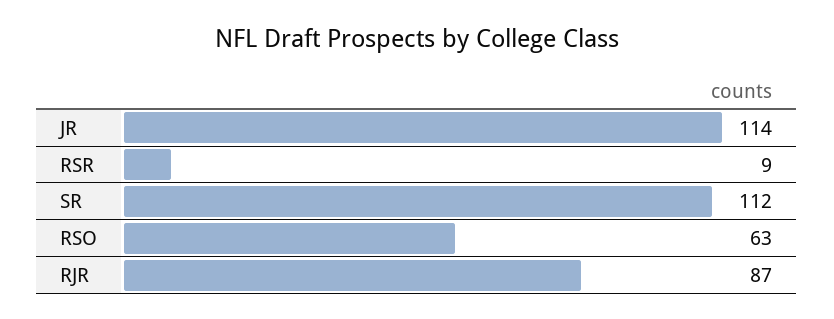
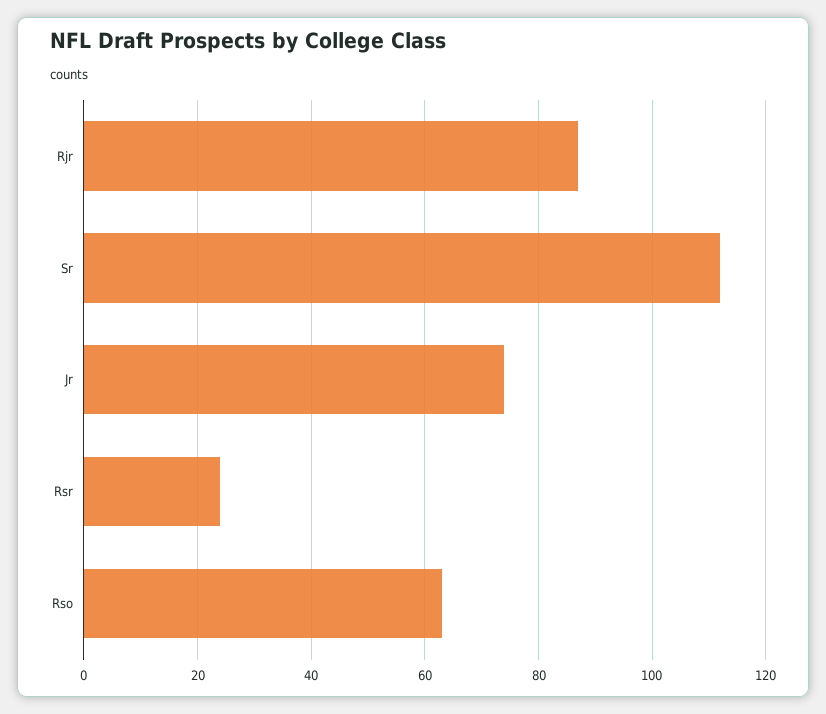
JR: 114 -> 75
RSR: 9 -> 25

